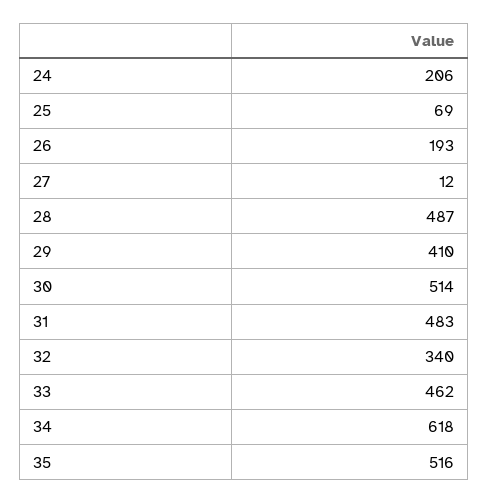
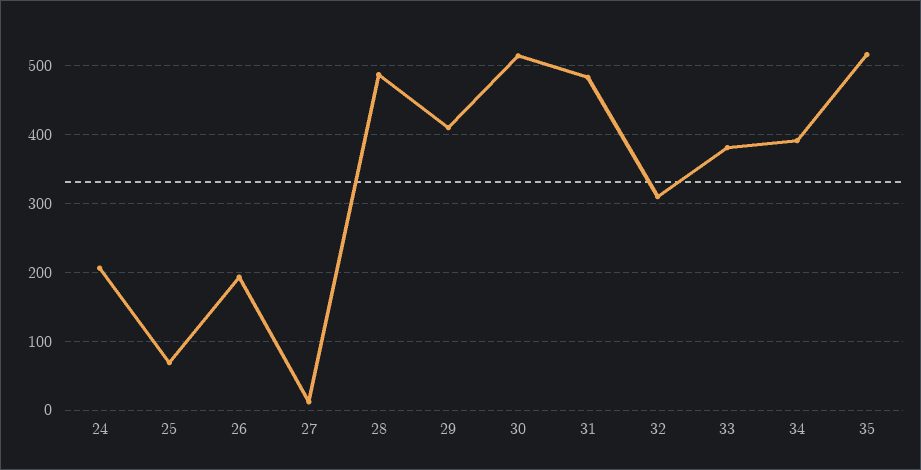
32: 340 -> 310
33: 462 -> 380
34: 618 -> 390

